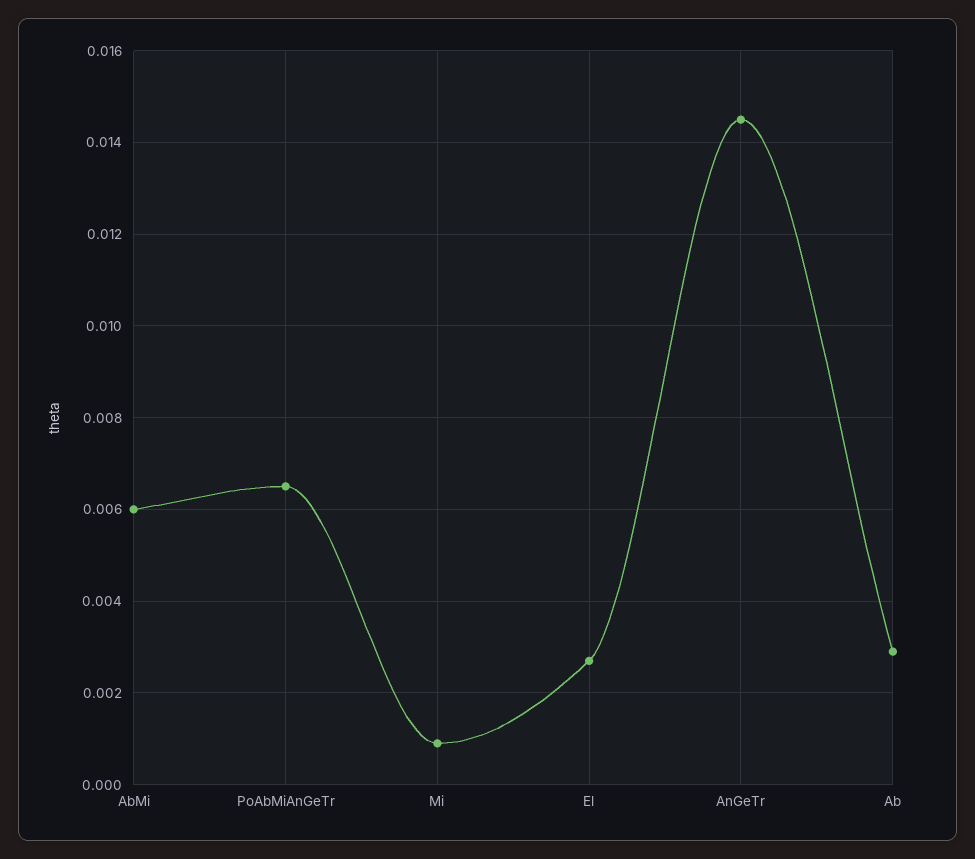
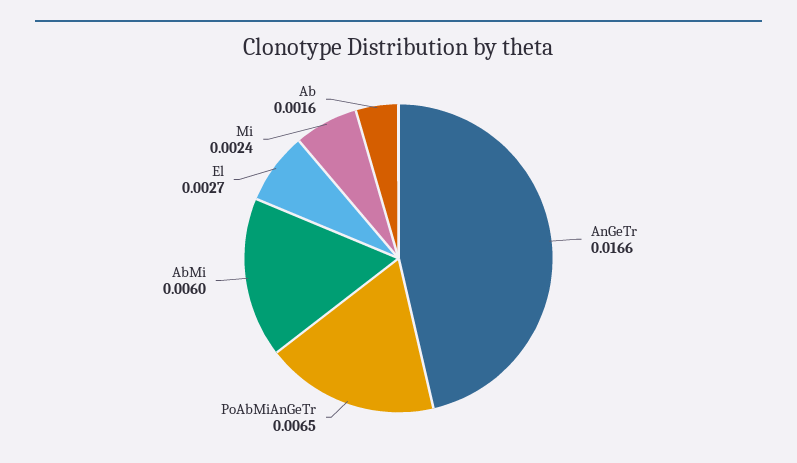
Mi: 0.001 -> 0.0024
AnGeTr: 0.0145 -> 0.0166
Ab: 0.003 -> 0.0016

